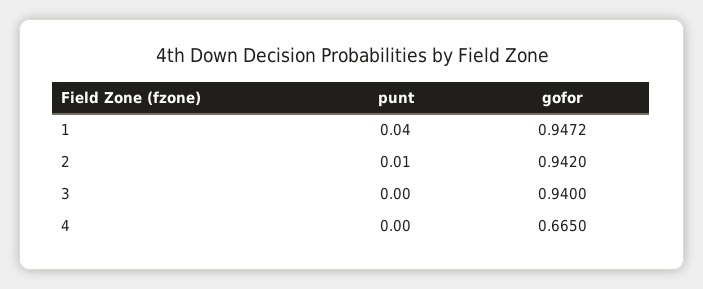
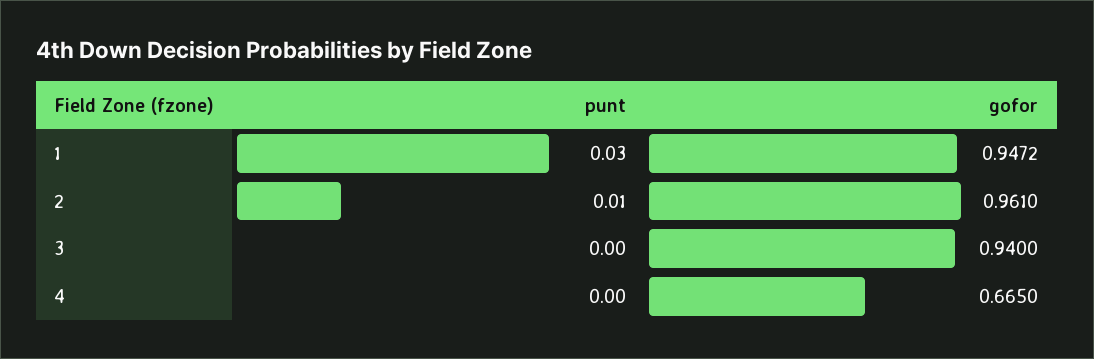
punt, 1: 0.04 -> 0.03
gofor, 2: 0.942 -> 0.961

